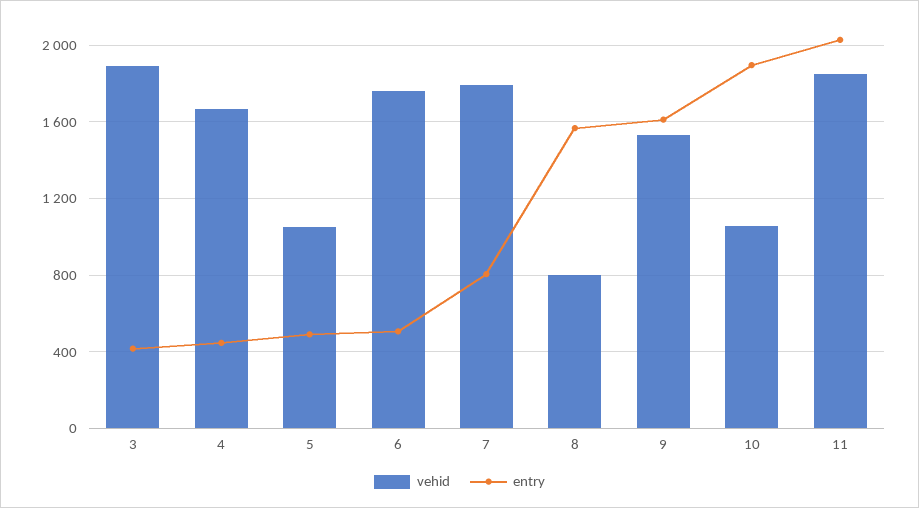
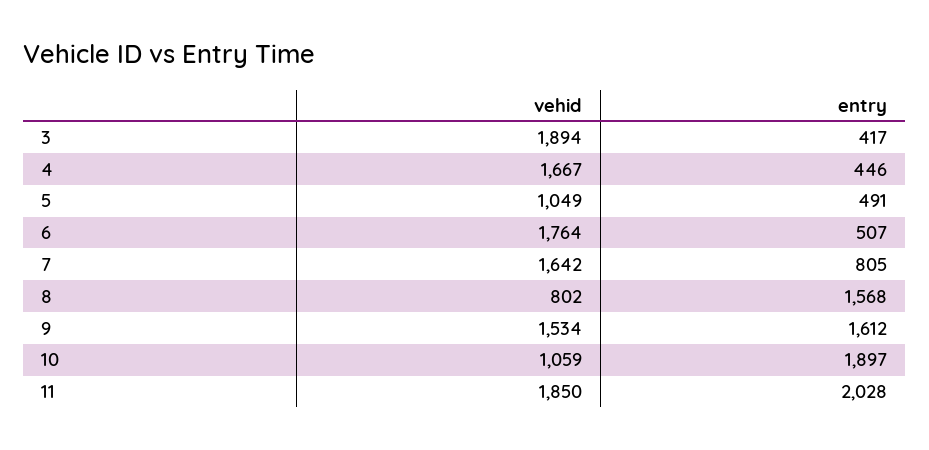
vehid, 7: 1800 -> 1642

